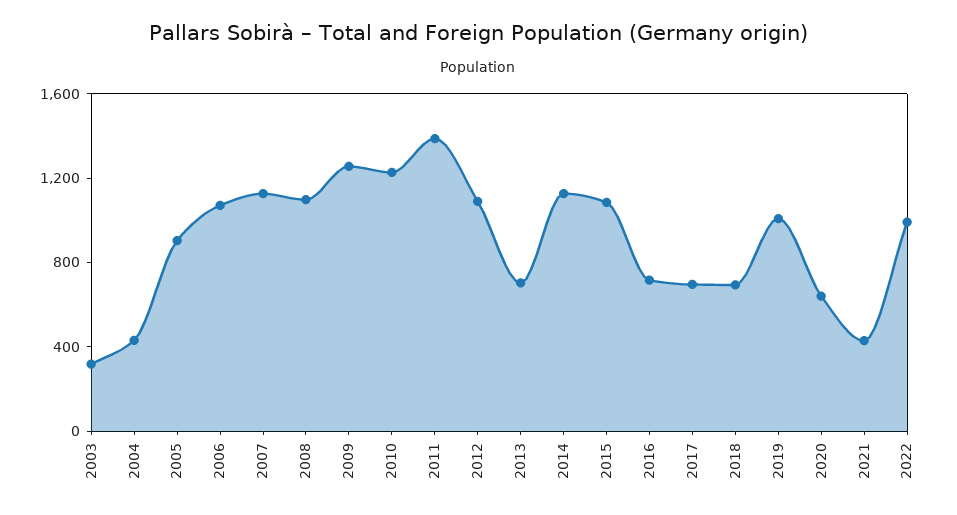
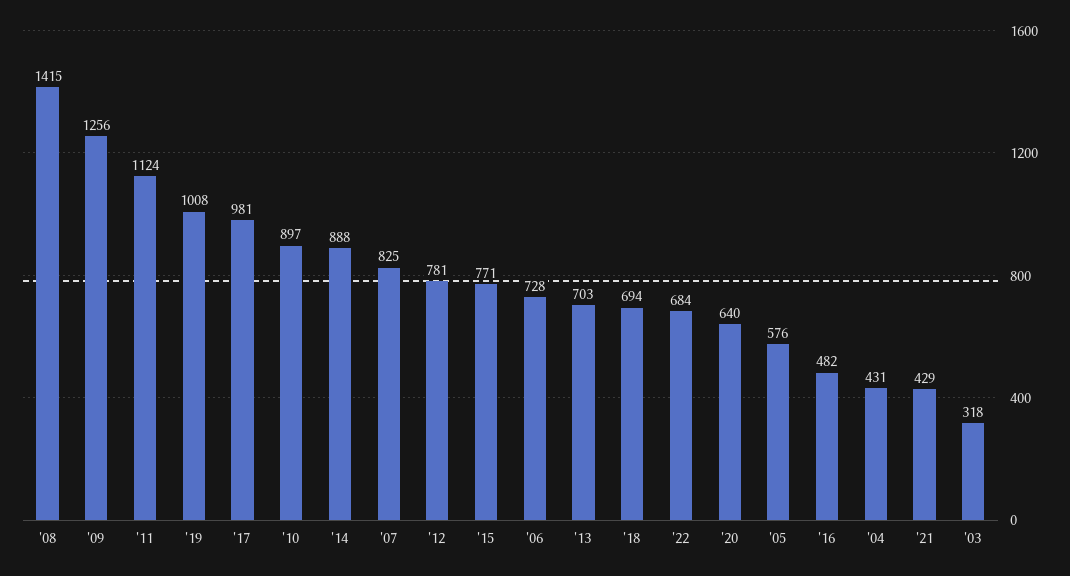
2005: 900 -> 576
2006: 1100 -> 728
2007: 1100 -> 825
2008: 1100 -> 1415
2010: 1200 -> 897
2011: 1400 -> 1124
2012: 1100 -> 781
2014: 1100 -> 888
2015: 1100 -> 771
2016: 700 -> 482
2017: 700 -> 981
2022: 1000 -> 684

